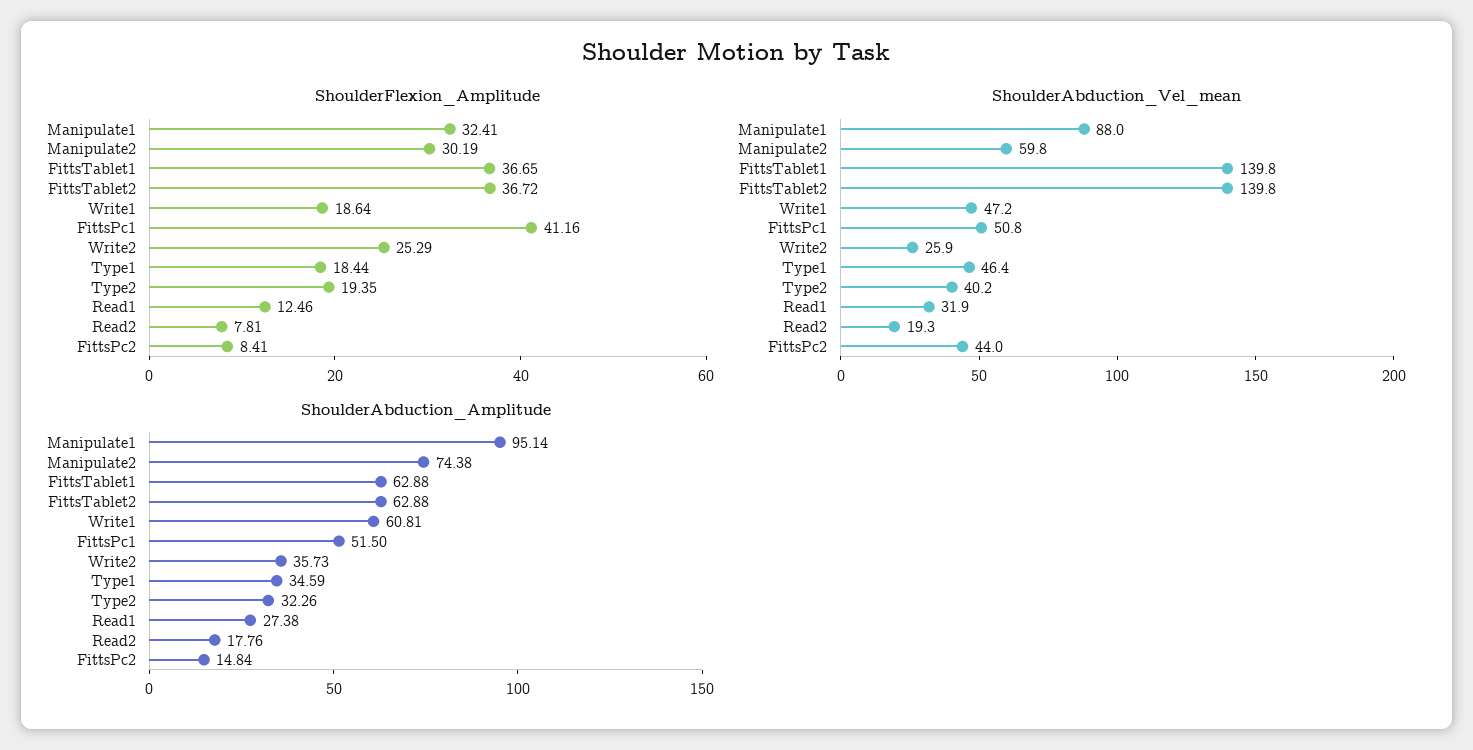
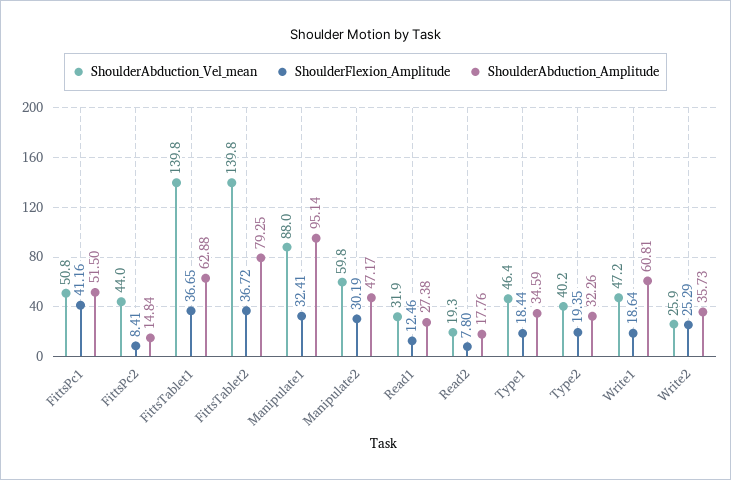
ShoulderFlexion_Amplitude, Read2: 7.81 -> 7.8
ShoulderAbduction_Amplitude, Manipulate2: 74.38 -> 47.17
ShoulderAbduction_Amplitude, FittsTablet2: 62.88 -> 79.25

